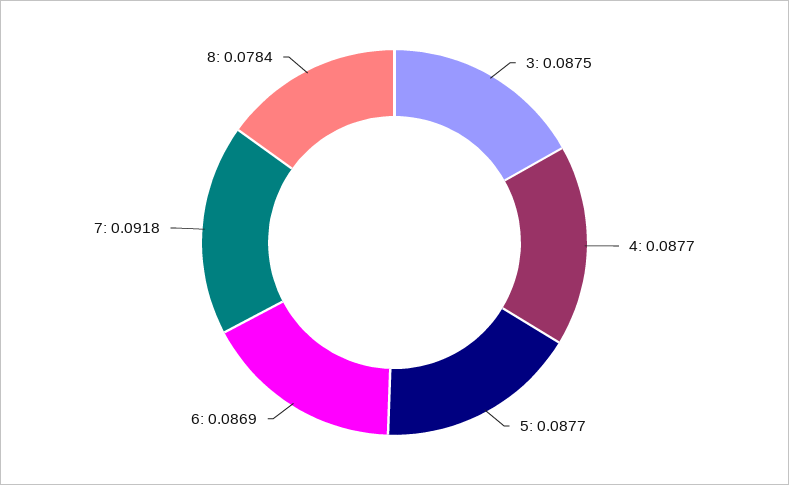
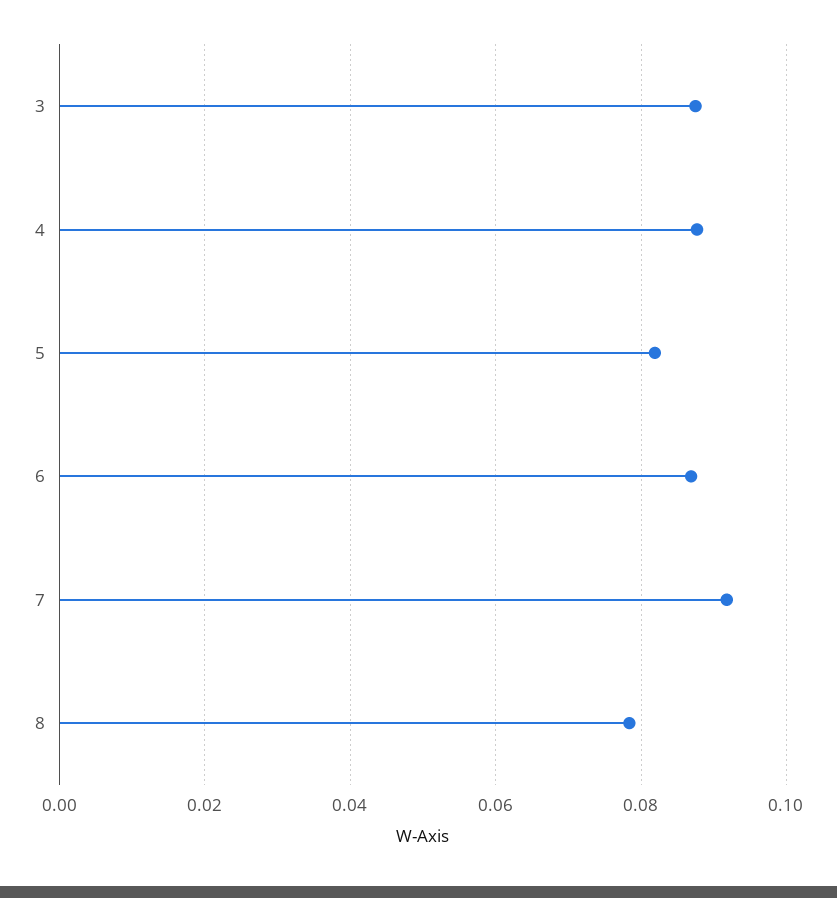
5: 0.0877 -> 0.082

